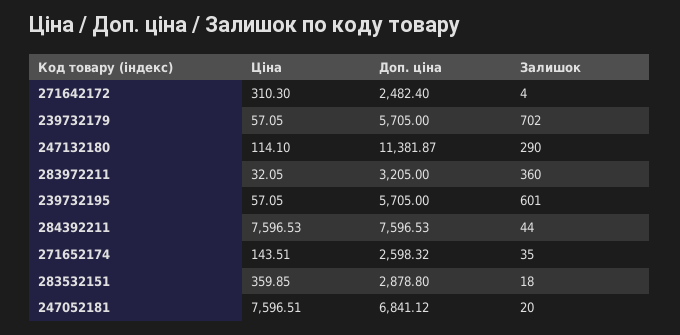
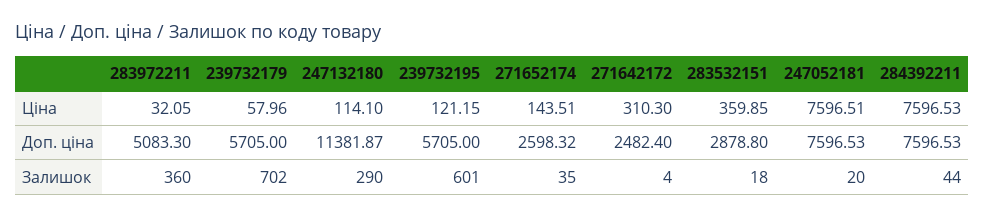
Ціна, 239732179: 57.05 -> 57.96
Доп. ціна, 283972211: 3205 -> 5083.3
Ціна, 239732195: 57.05 -> 121.15
Доп. ціна, 247052181: 6841.12 -> 7596.53

